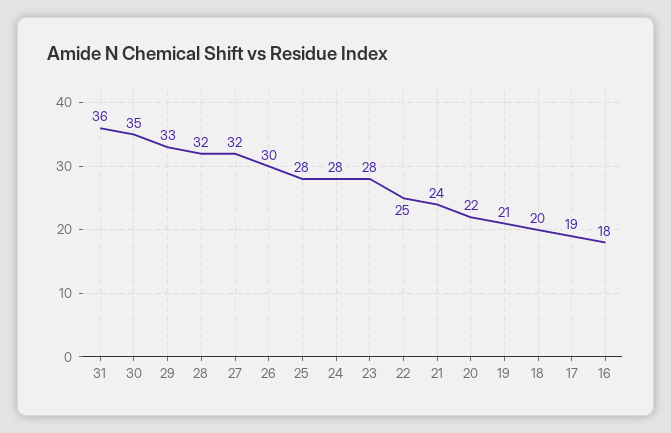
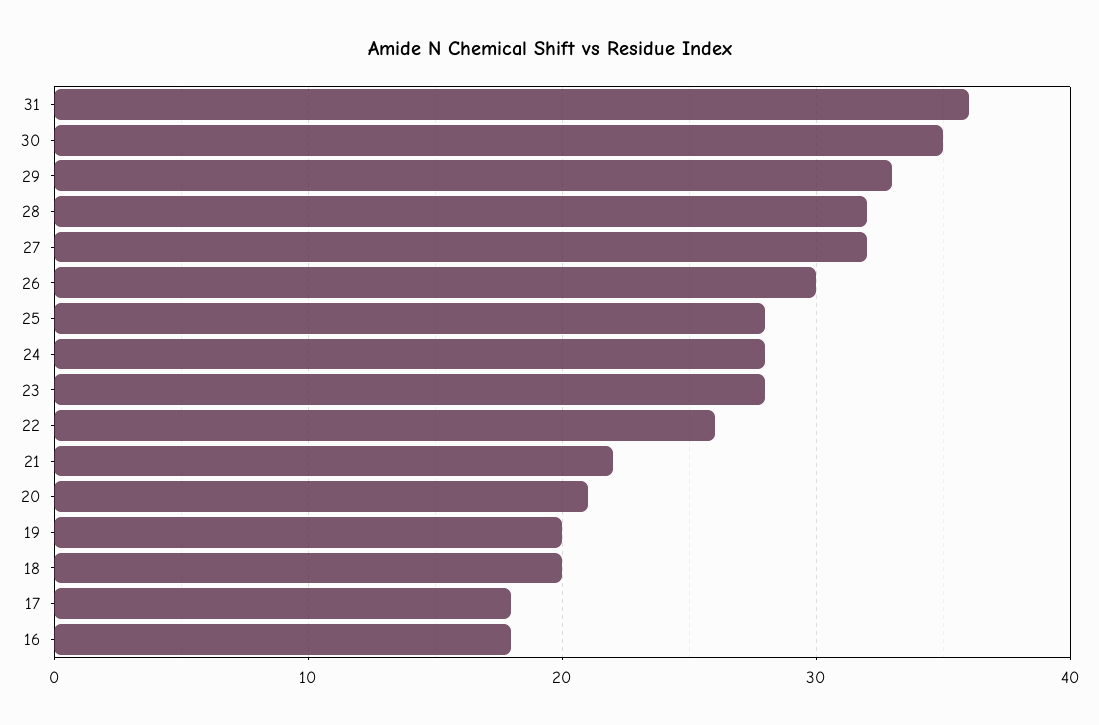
22: 25 -> 26
21: 24 -> 22
20: 22 -> 21
19: 21 -> 20
17: 19 -> 18

